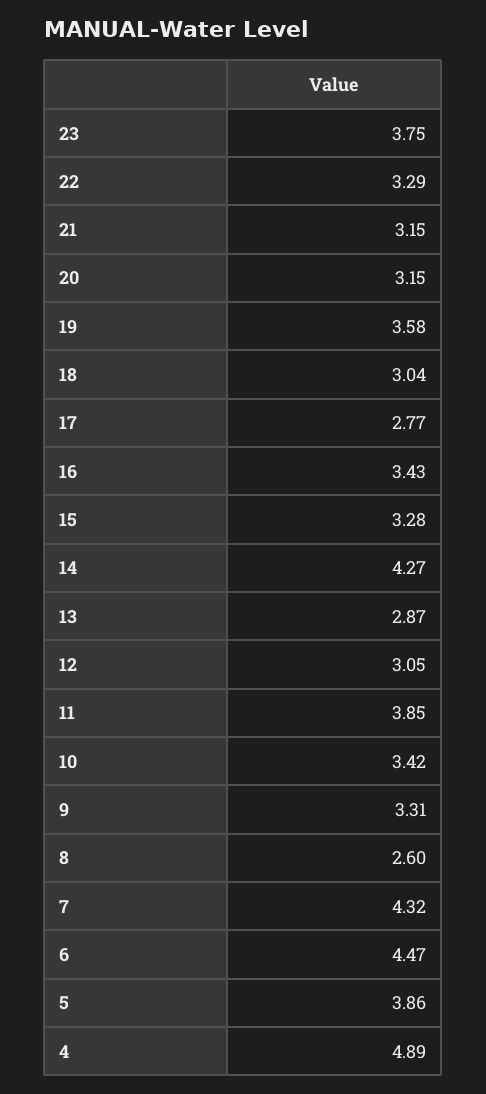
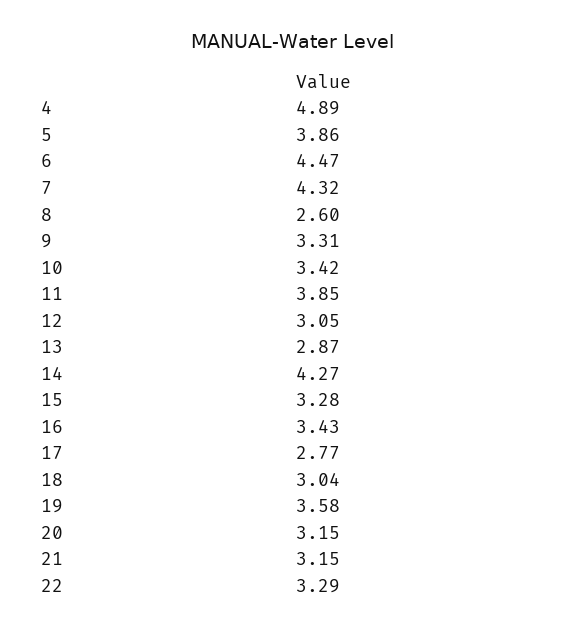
23: 3.75 -> none

